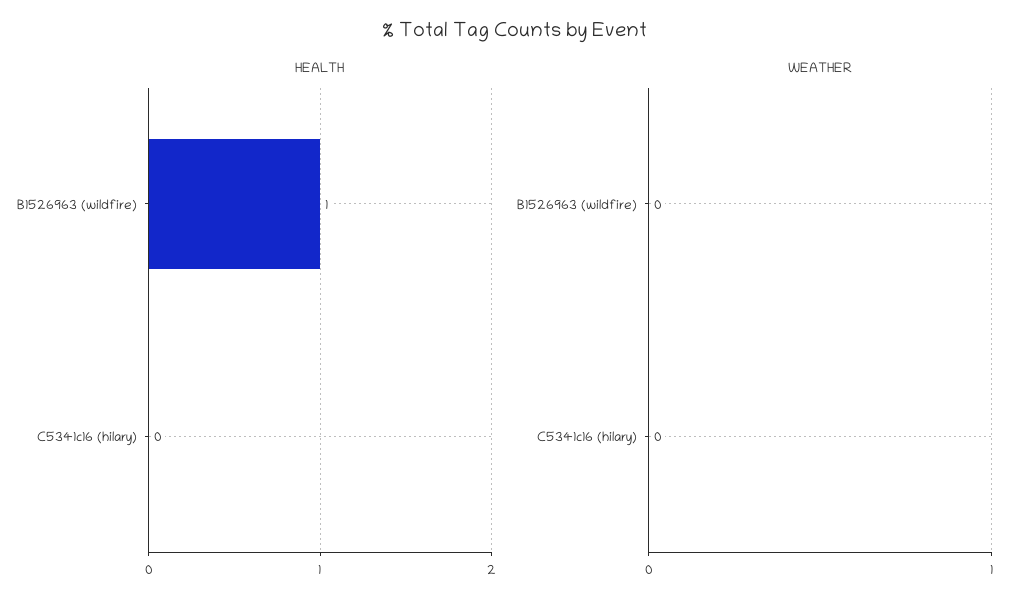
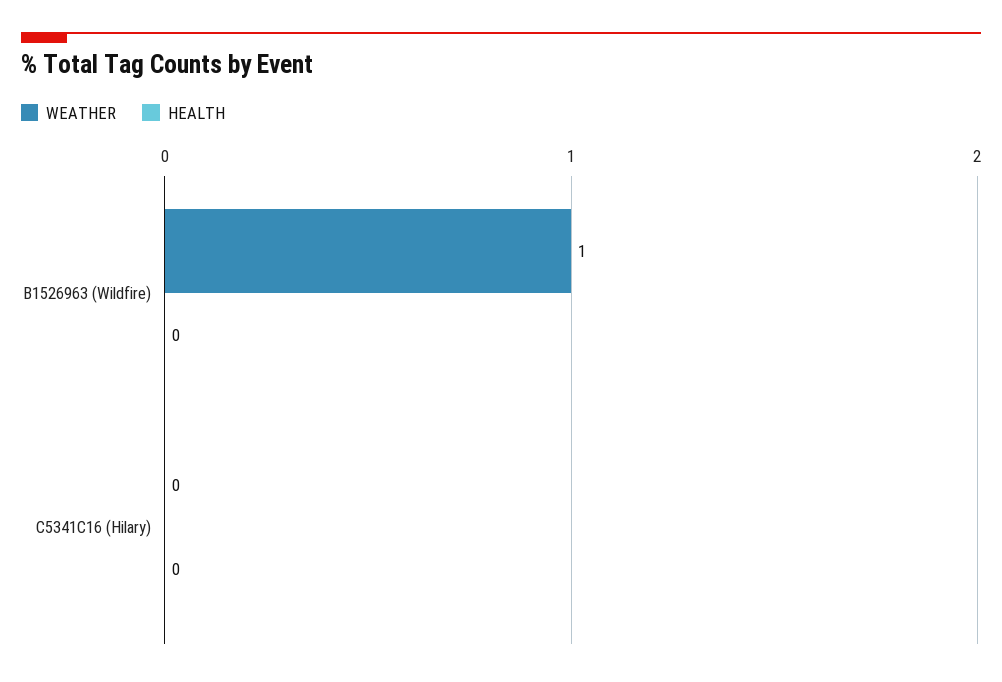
HEALTH, B1526963 (wildfire): 1 -> 0
WEATHER, B1526963 (wildfire): 0 -> 1

